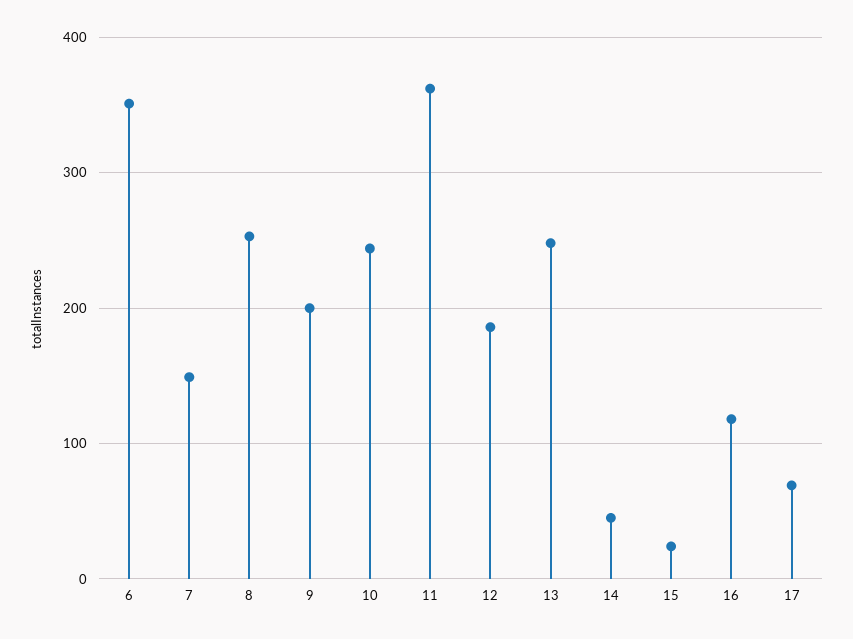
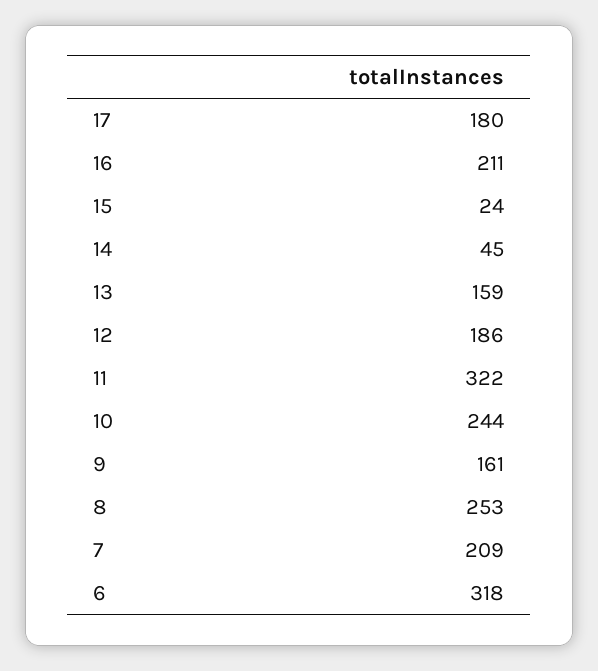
6: 350 -> 318
7: 150 -> 209
9: 200 -> 161
11: 360 -> 322
13: 250 -> 159
16: 120 -> 211
17: 70 -> 180

